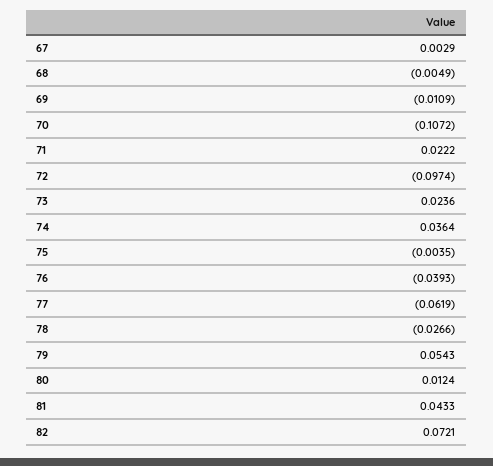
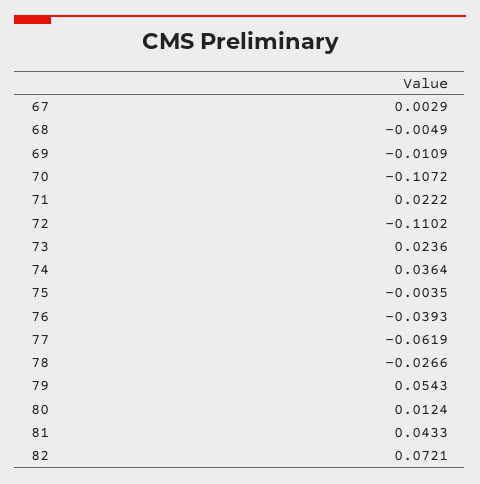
72: -0.0974 -> -0.1102

